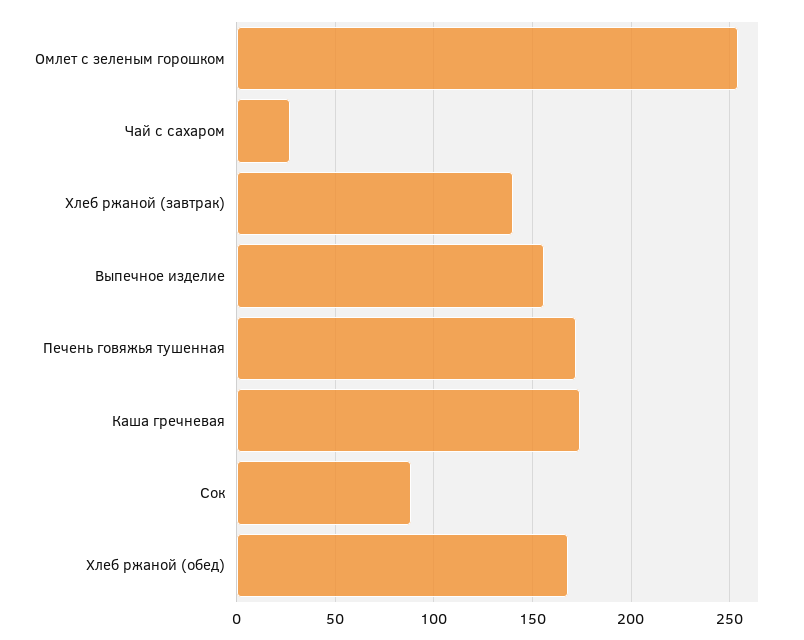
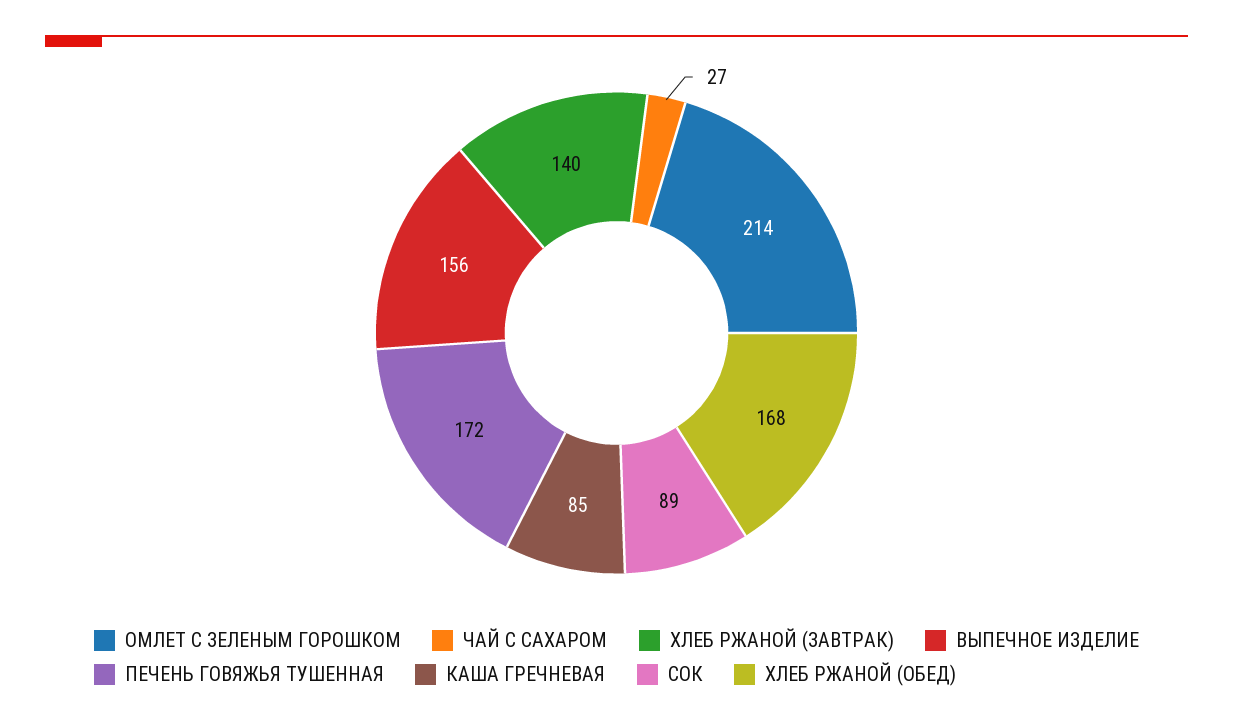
Омлет с зеленым горошком: 255 -> 214
Каша гречневая: 175 -> 85

